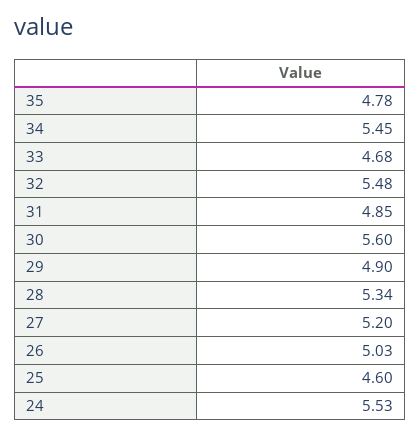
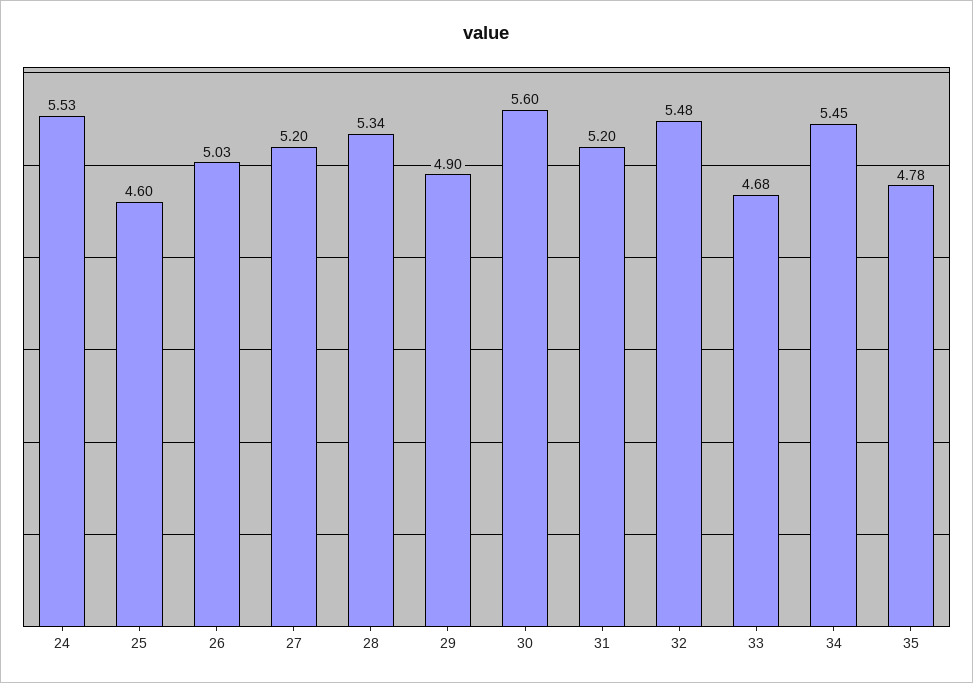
31: 4.85 -> 5.2

